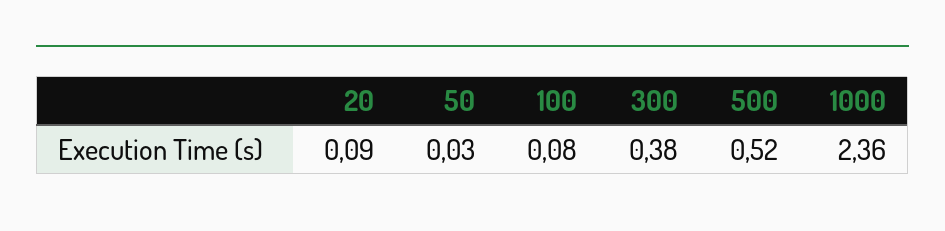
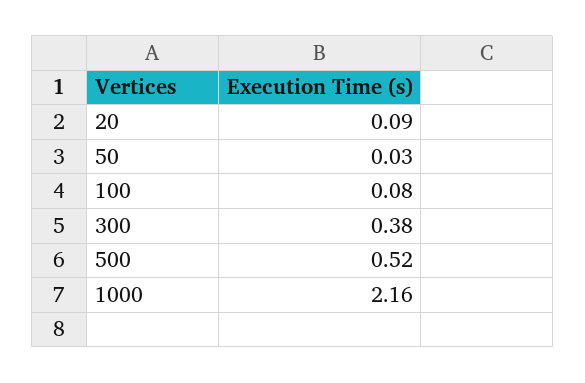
1000: 2.36 -> 2.16

